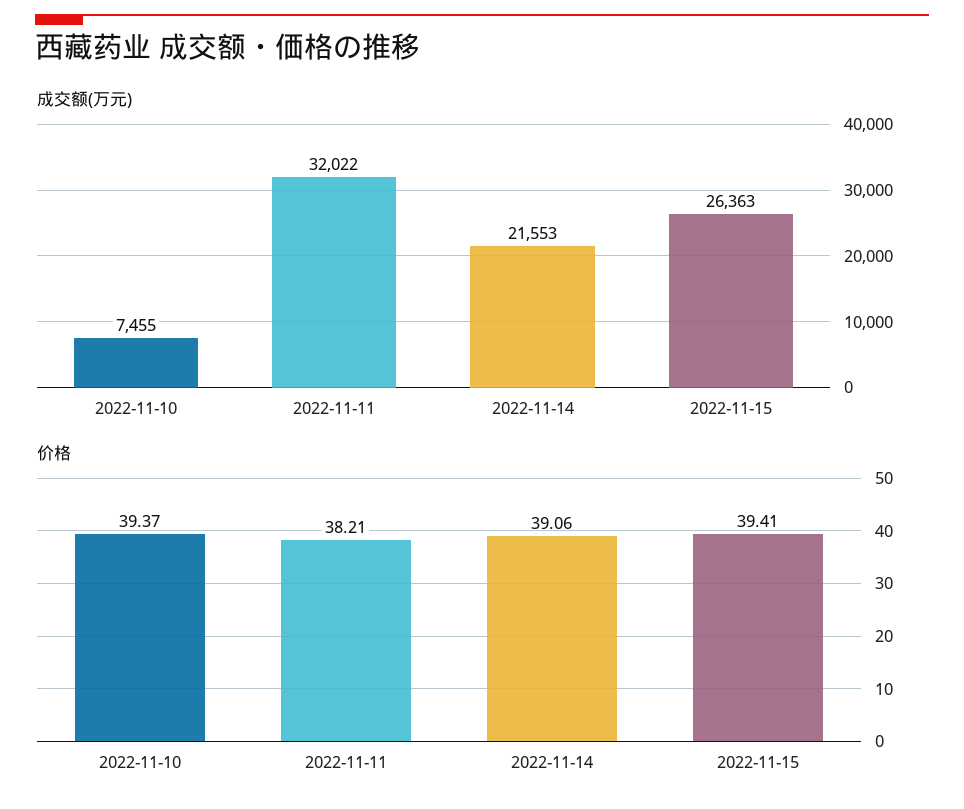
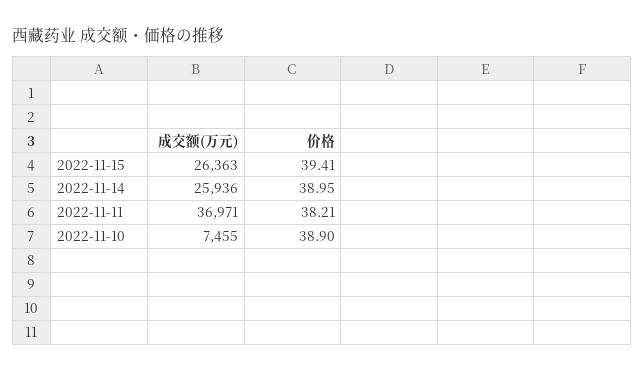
成交额(万元), 2022-11-11: 32022 -> 36971
成交额(万元), 2022-11-14: 21553 -> 25936
价格, 2022-11-10: 39.37 -> 38.9
价格, 2022-11-14: 39.06 -> 38.95

